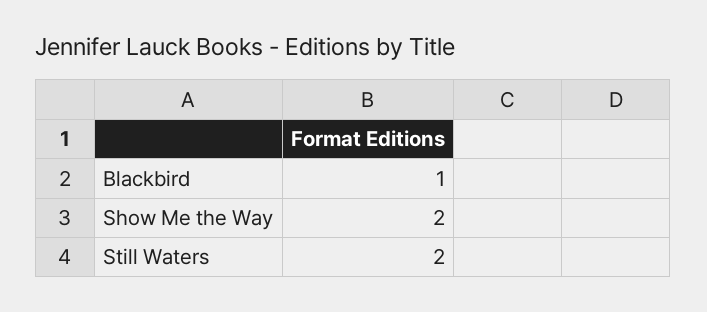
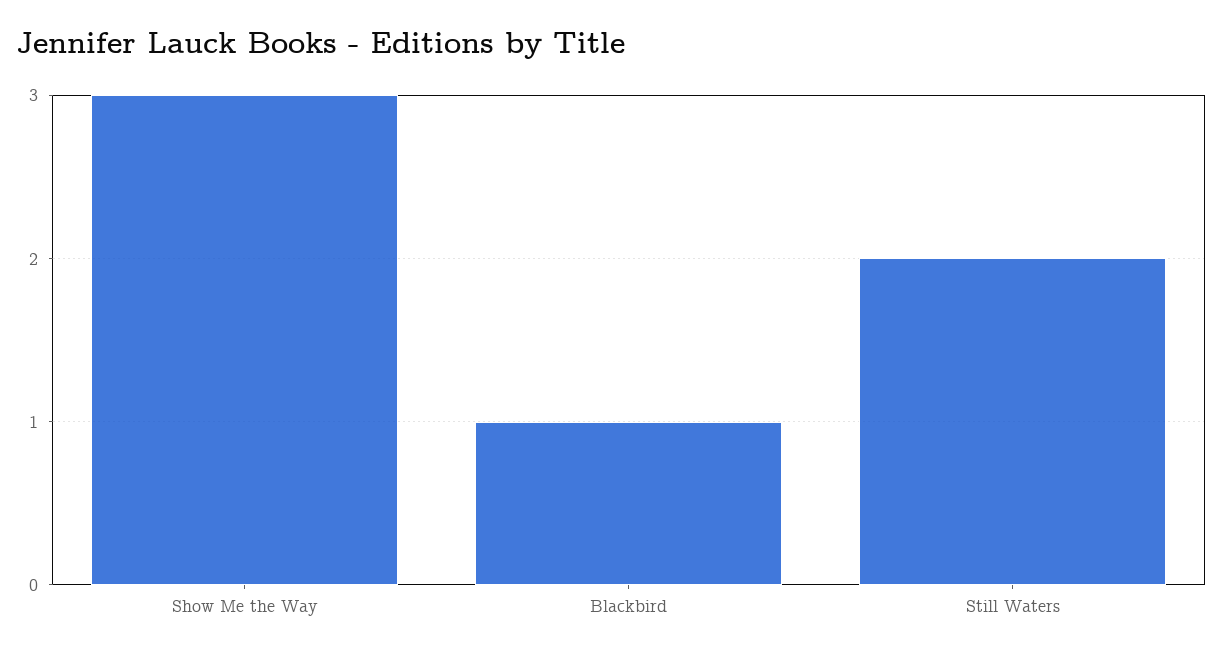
Show Me the Way: 2 -> 3

